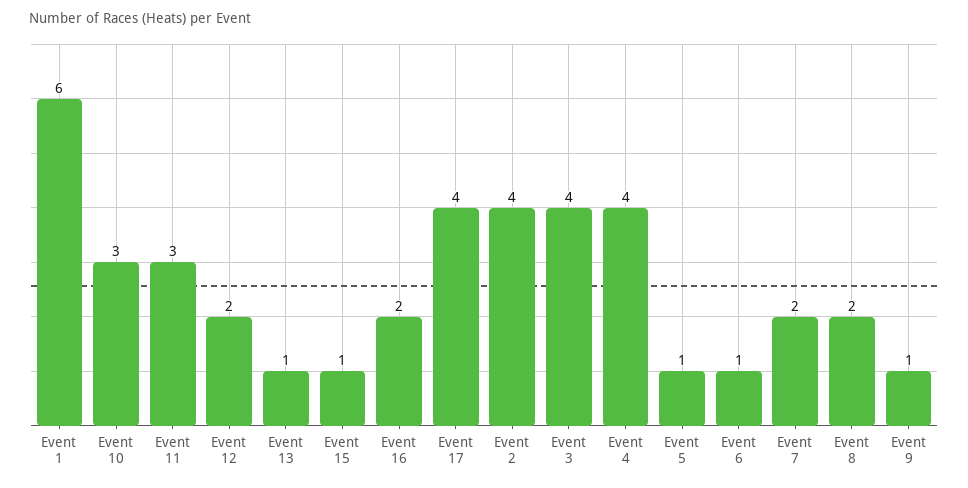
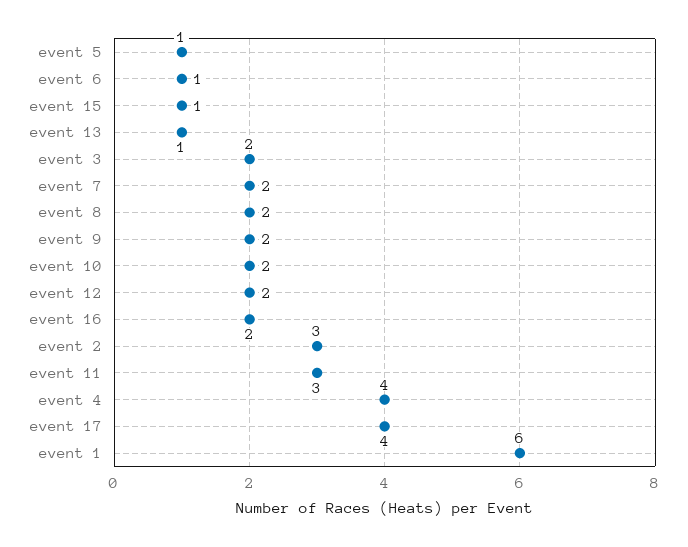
Event 10: 3 -> 2
Event 2: 4 -> 3
Event 3: 4 -> 2
Event 9: 1 -> 2

